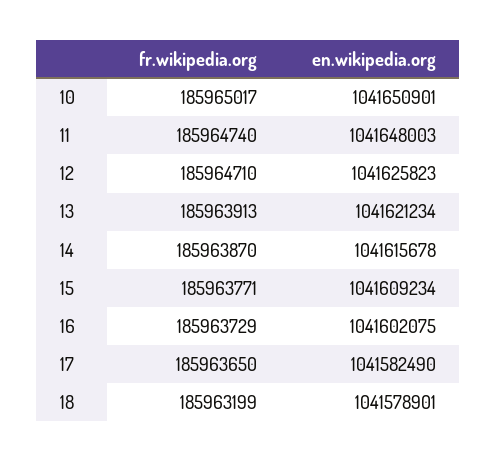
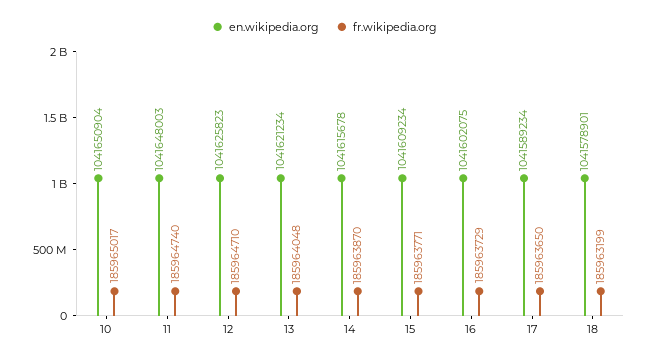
en.wikipedia.org, 10: 1041650901 -> 1041650904
fr.wikipedia.org, 13: 185963913 -> 185964048
en.wikipedia.org, 17: 1041582490 -> 1041589234

